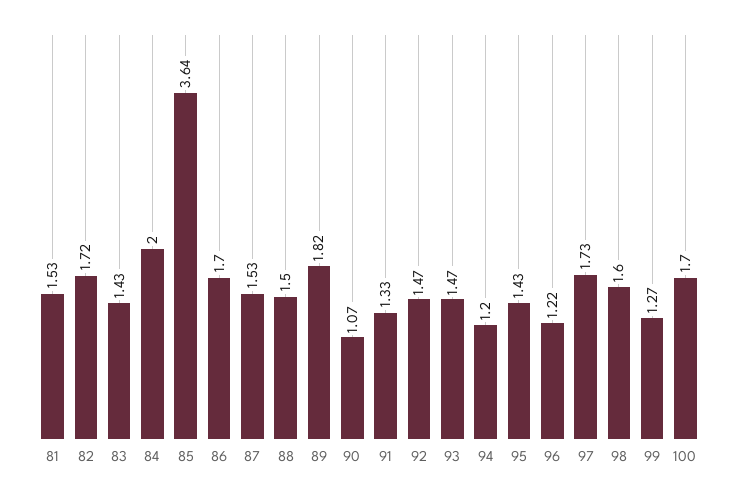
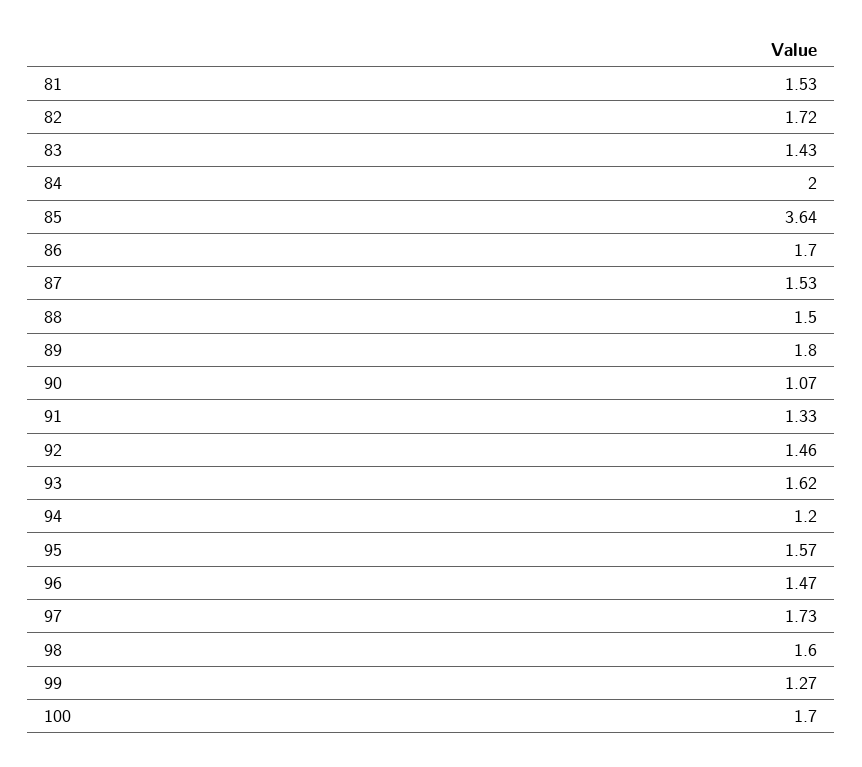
89: 1.82 -> 1.8
92: 1.47 -> 1.46
93: 1.47 -> 1.62
95: 1.43 -> 1.57
96: 1.22 -> 1.47

